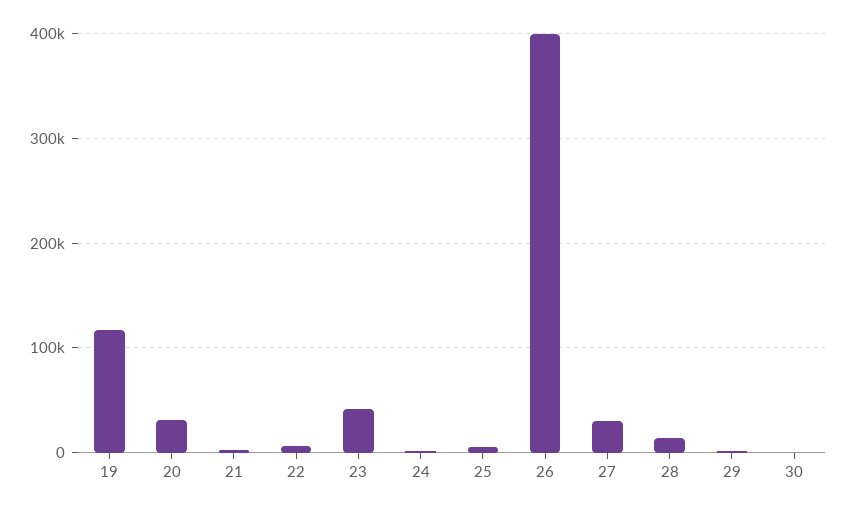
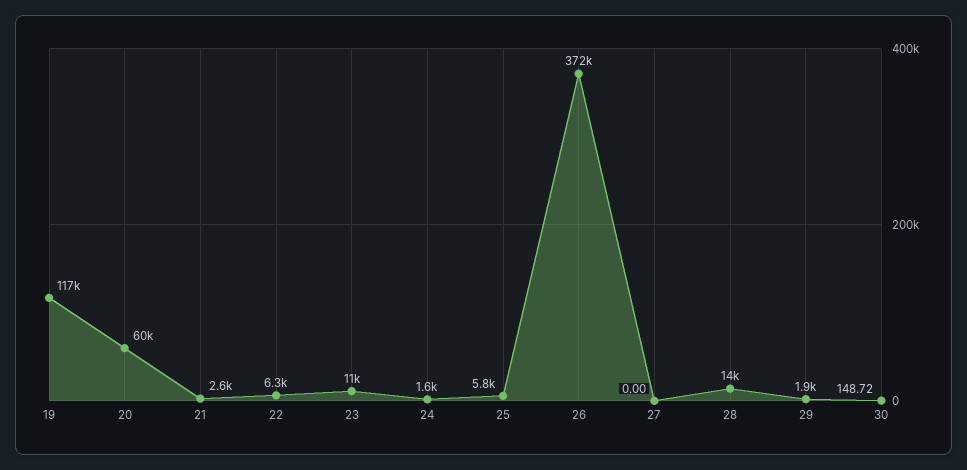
20: 30000 -> 60000
23: 40000 -> 11000
26: 400000 -> 372000
27: 30000 -> 0

